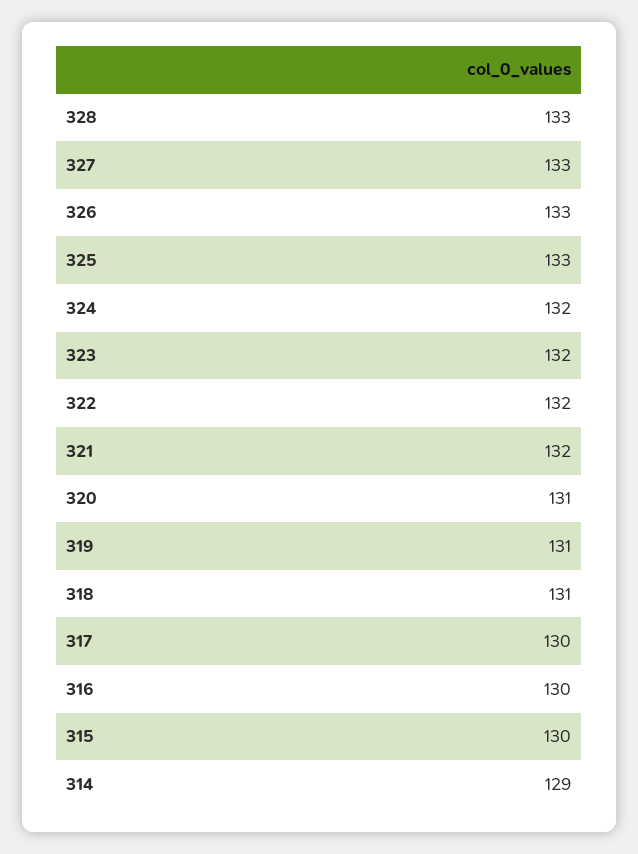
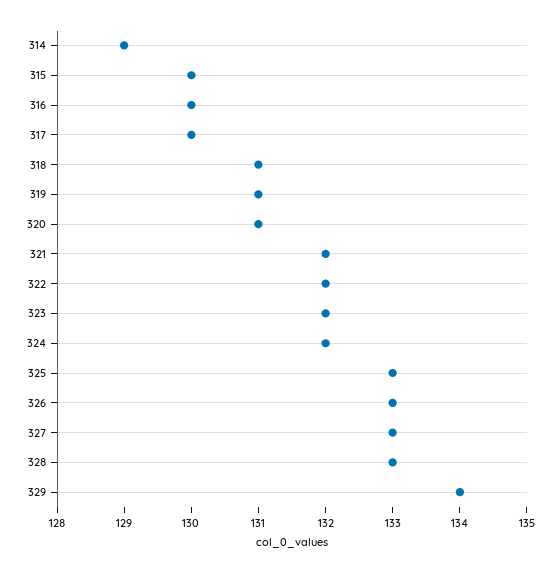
329: none -> 134

